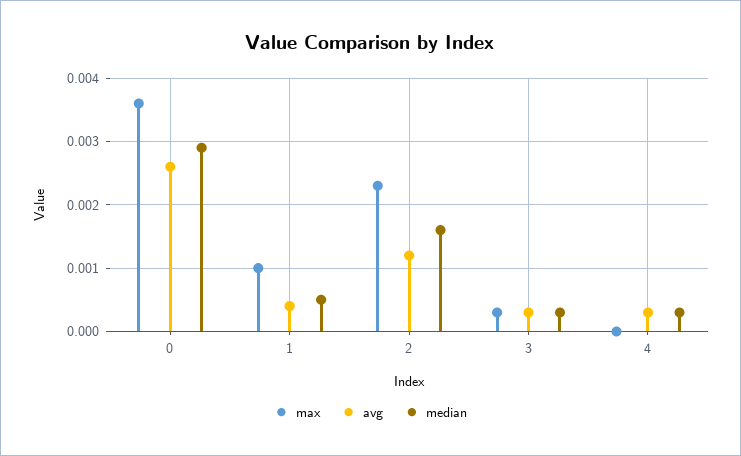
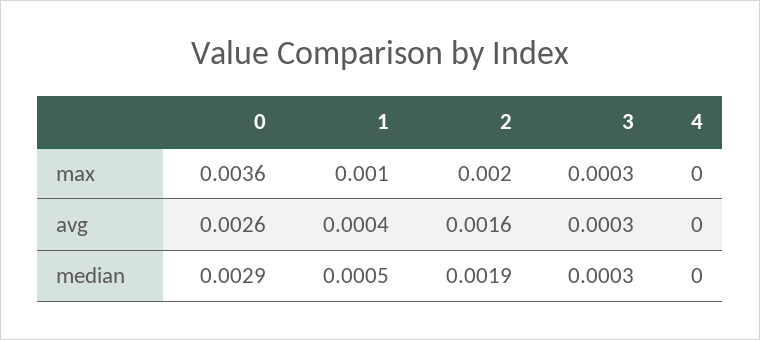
max, 2: 0.0023 -> 0.002
avg, 2: 0.0012 -> 0.0016
median, 2: 0.0016 -> 0.0019
avg, 4: 0.0003 -> 0
median, 4: 0.0003 -> 0

